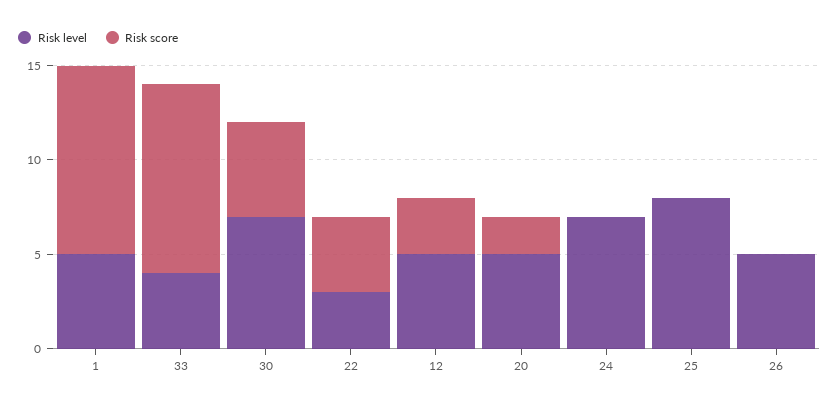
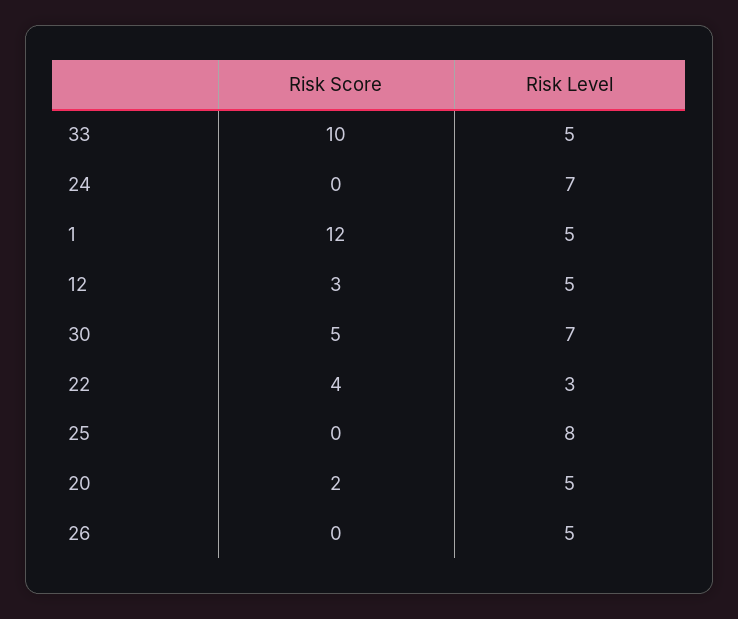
Risk score, 1: 10 -> 12
Risk level, 33: 4 -> 5

